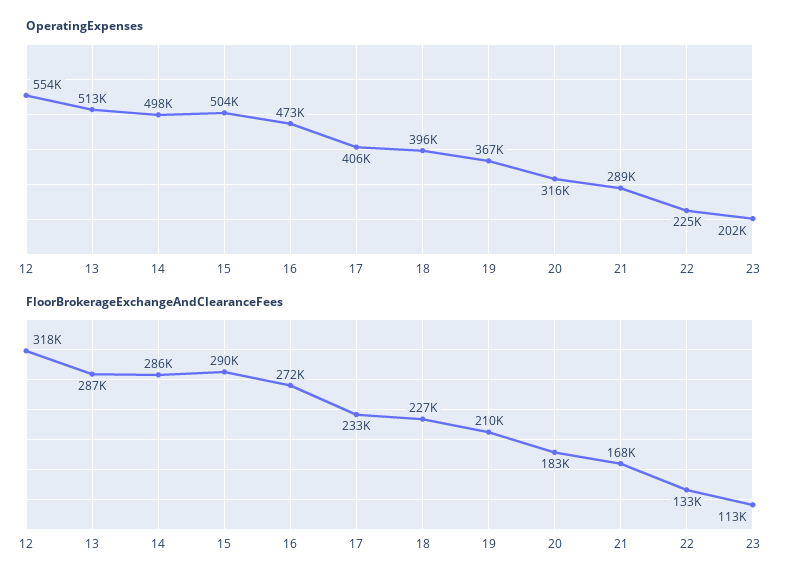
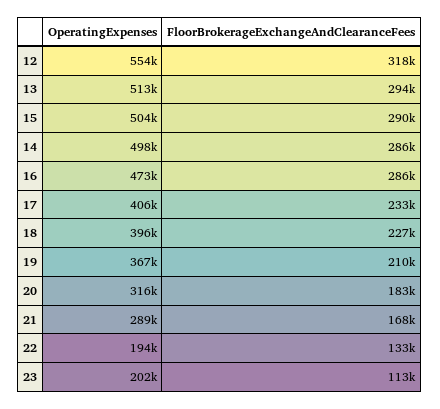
OperatingExpenses, 22: 225000 -> 194000
FloorBrokerageExchangeAndClearanceFees, 13: 287000 -> 294000
FloorBrokerageExchangeAndClearanceFees, 16: 272000 -> 286000

